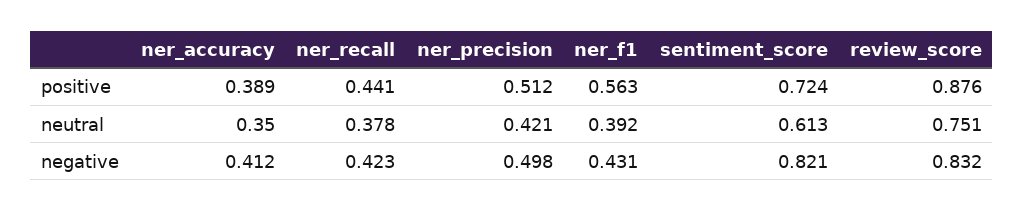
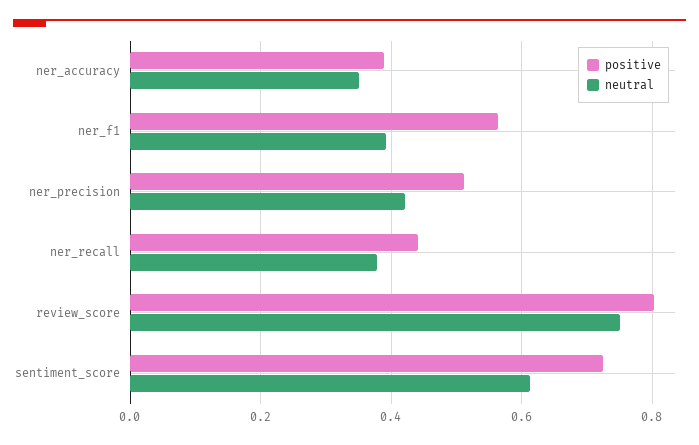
positive, review_score: 0.876 -> 0.8
negative, ner_accuracy: 0.412 -> none
negative, ner_recall: 0.423 -> none
negative, ner_precision: 0.498 -> none
negative, ner_f1: 0.431 -> none
negative, sentiment_score: 0.821 -> none
negative, review_score: 0.832 -> none

